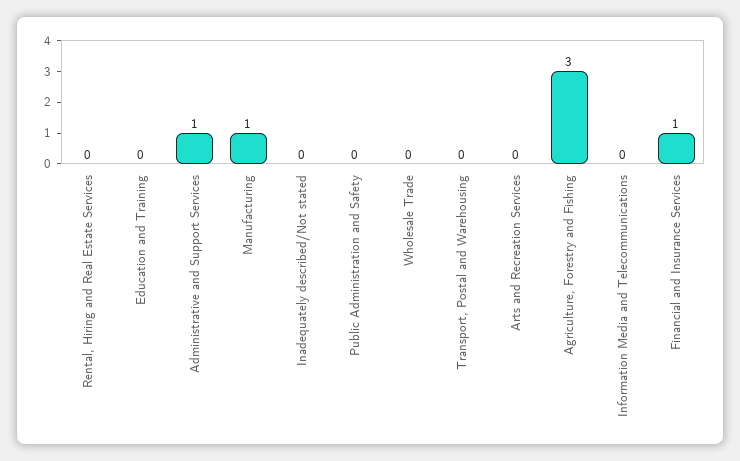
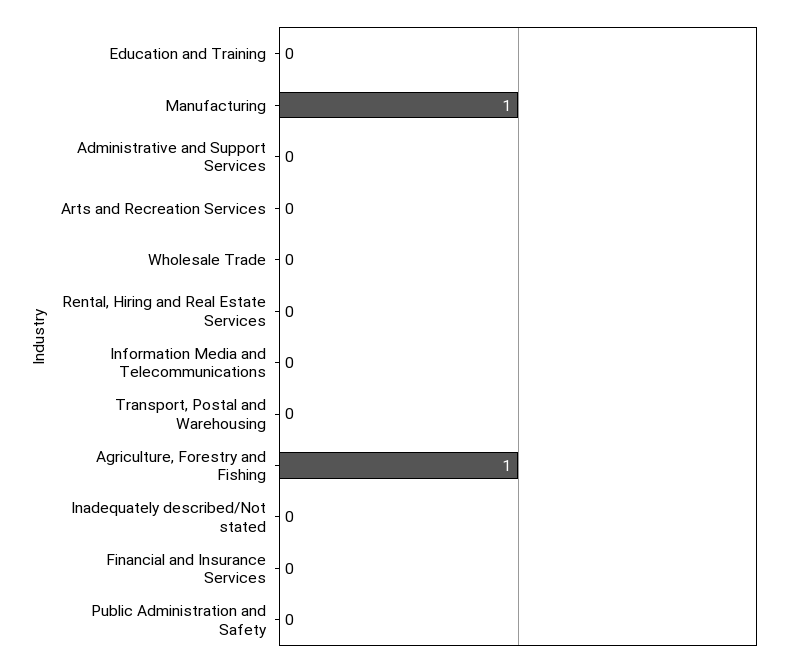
Administrative and Support Services: 1 -> 0
Agriculture, Forestry and Fishing: 3 -> 1
Financial and Insurance Services: 1 -> 0

